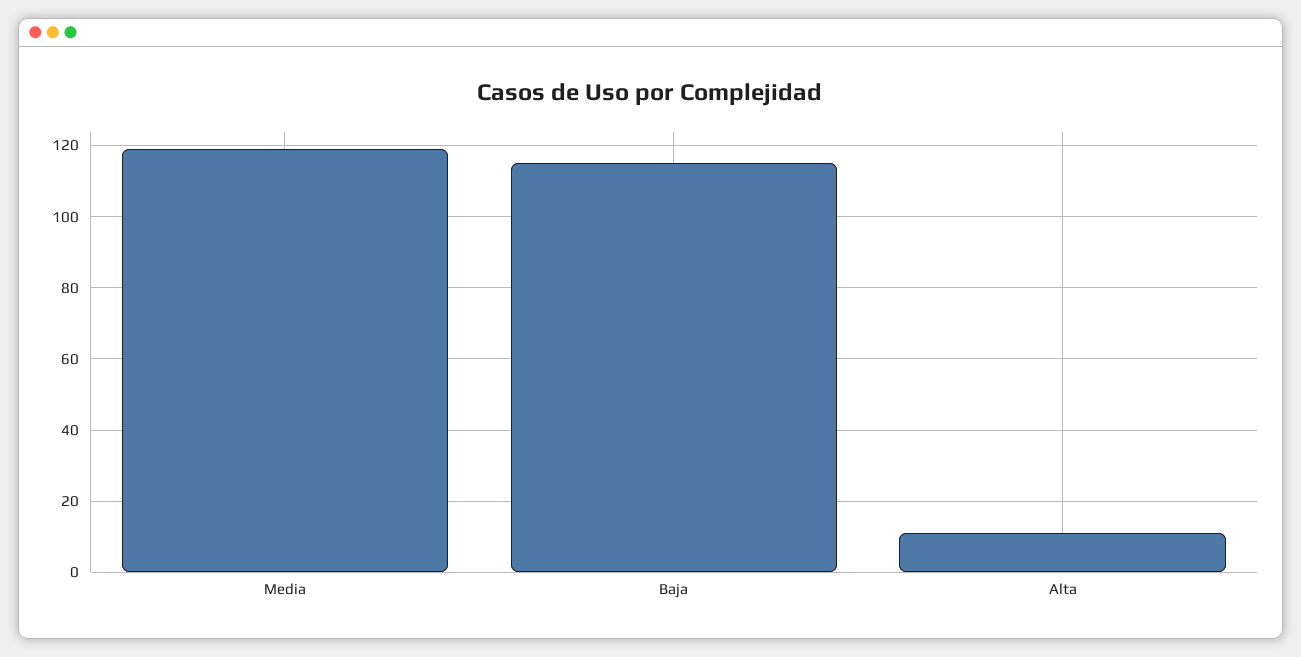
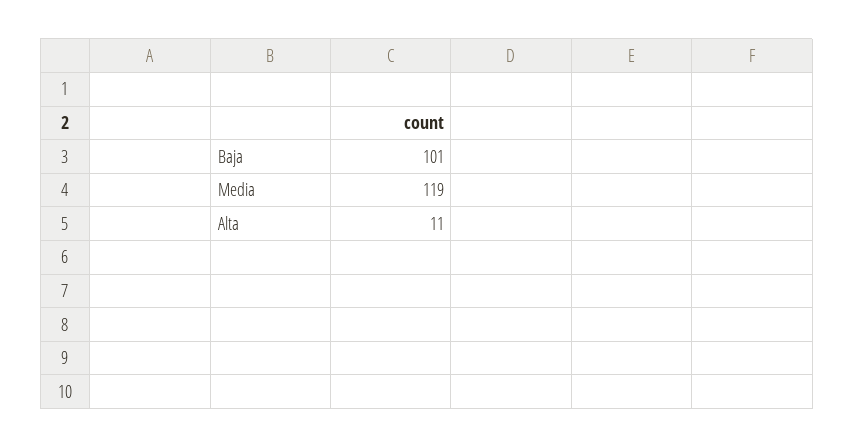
Baja: 115 -> 101

